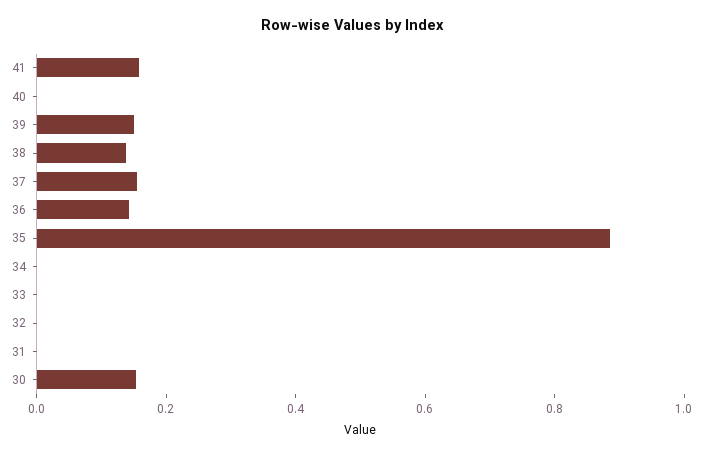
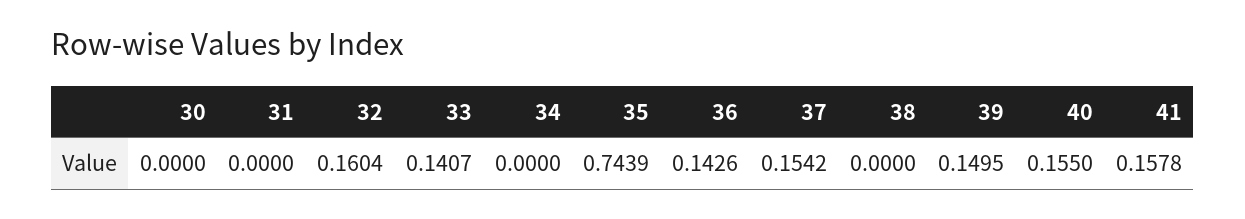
40: 0 -> 0.155
38: 0.15 -> 0
35: 0.9 -> 0.7439
33: 0 -> 0.1407
32: 0 -> 0.1604
30: 0.15 -> 0

